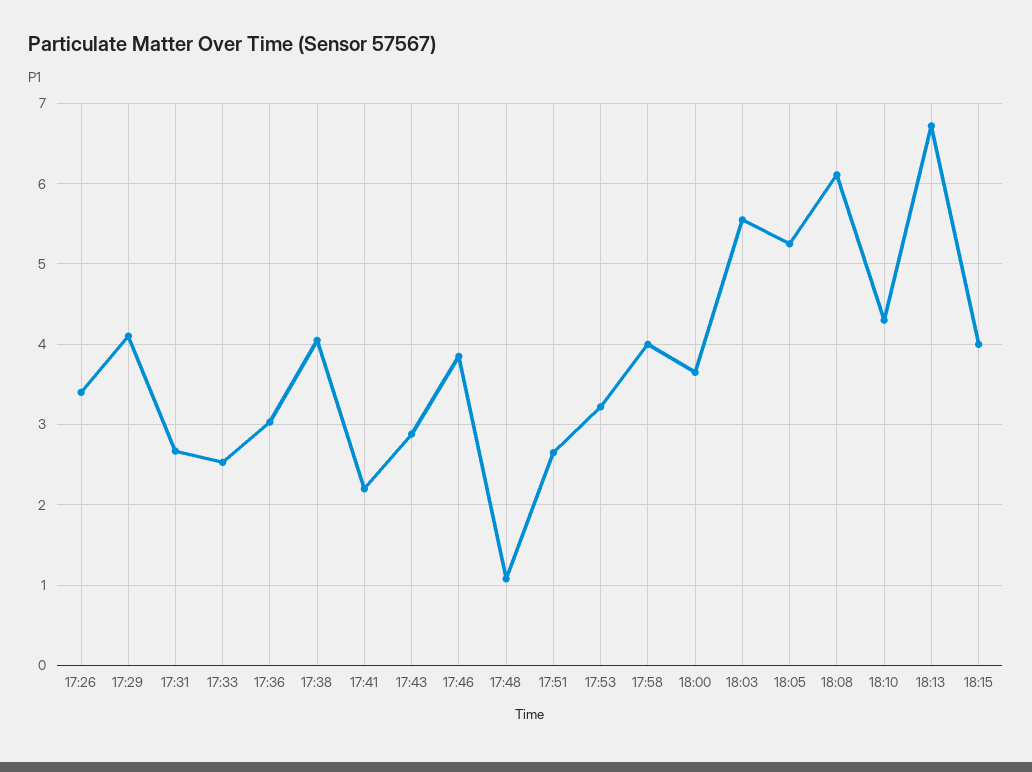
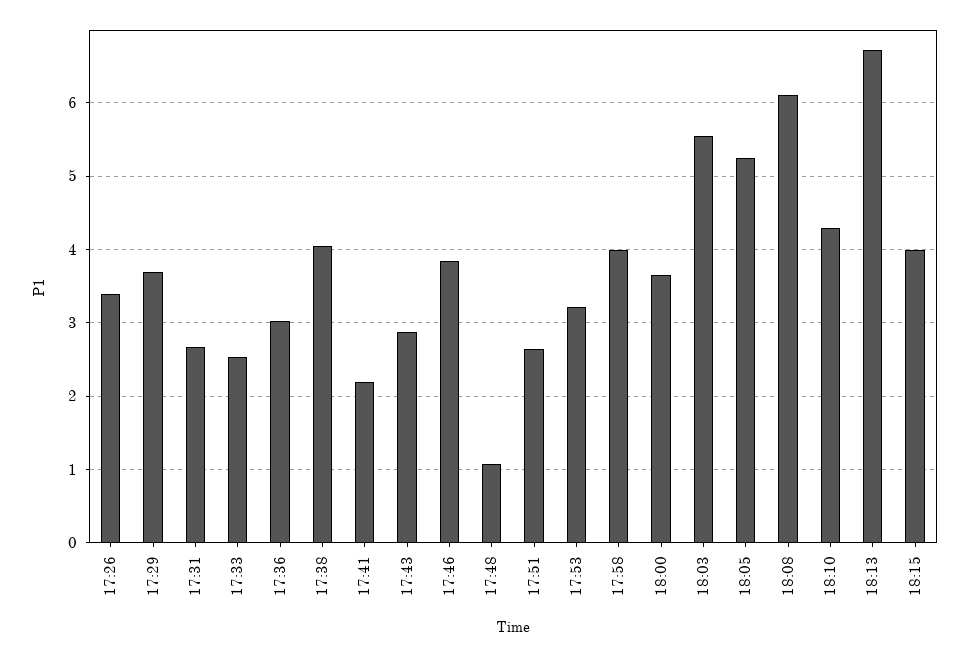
17:29: 4.1 -> 3.7

